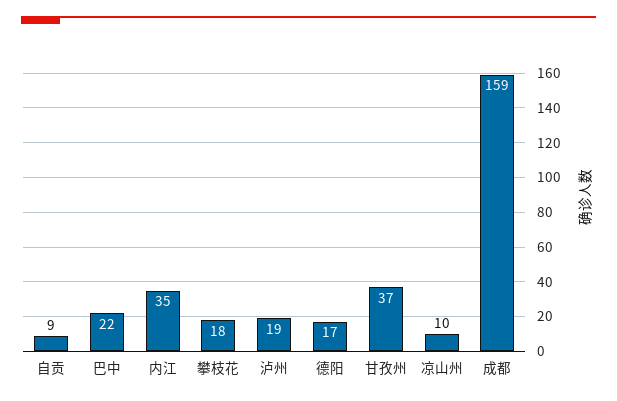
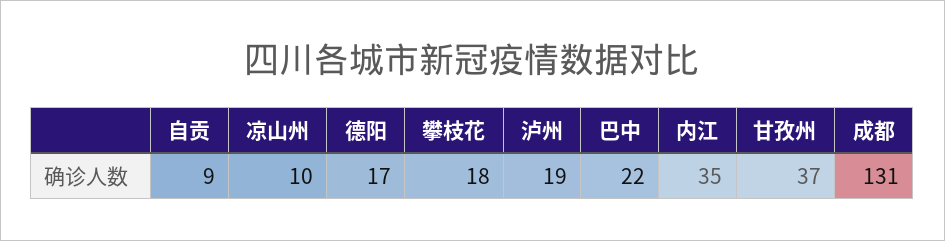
成都: 159 -> 131

